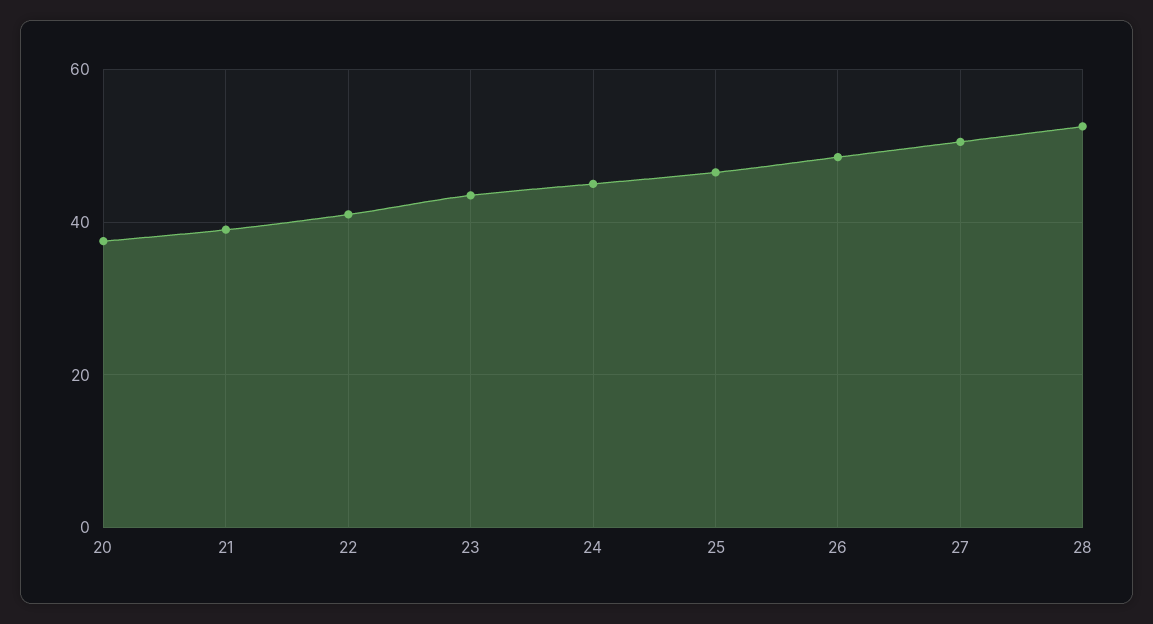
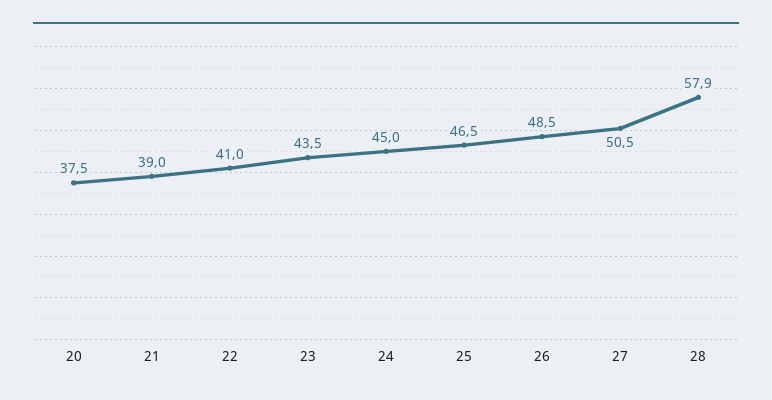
28: 52 -> 57.9

